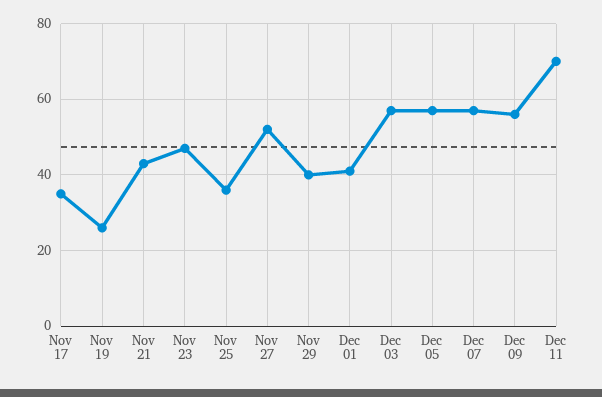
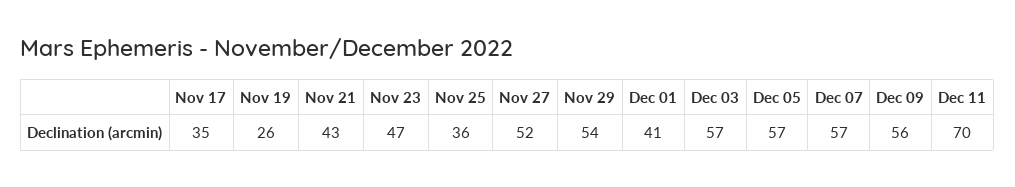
Nov 29: 40 -> 54

